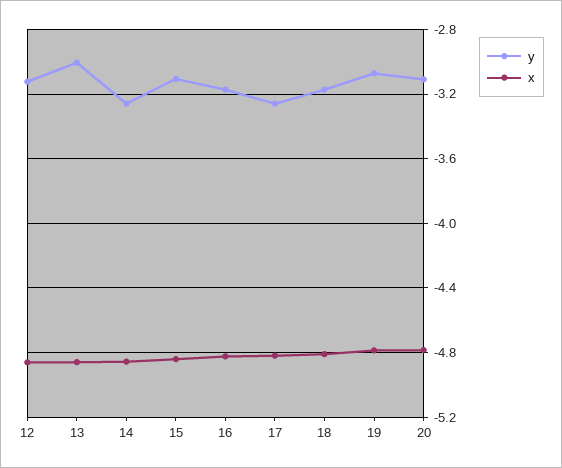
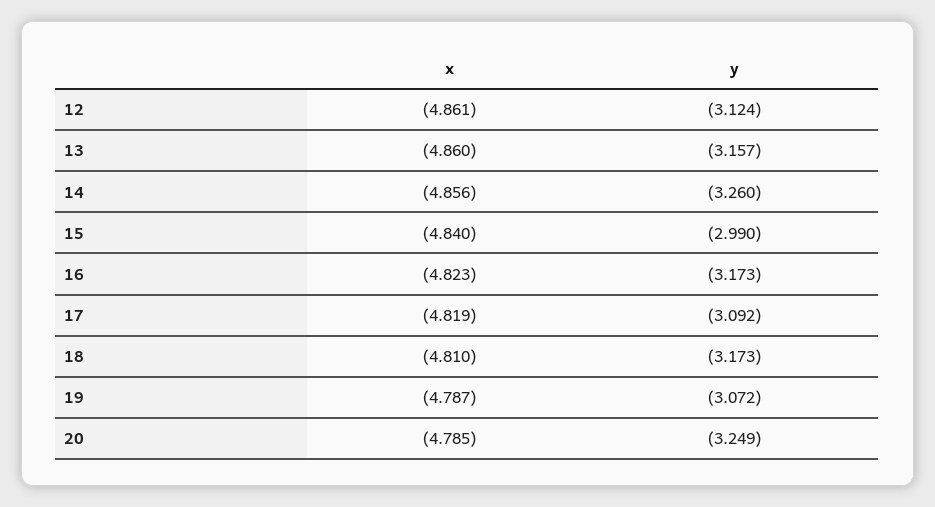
y, 13: -3 -> -3.157
y, 15: -3.1 -> -2.99
y, 17: -3.25 -> -3.092
y, 20: -3.1 -> -3.249

